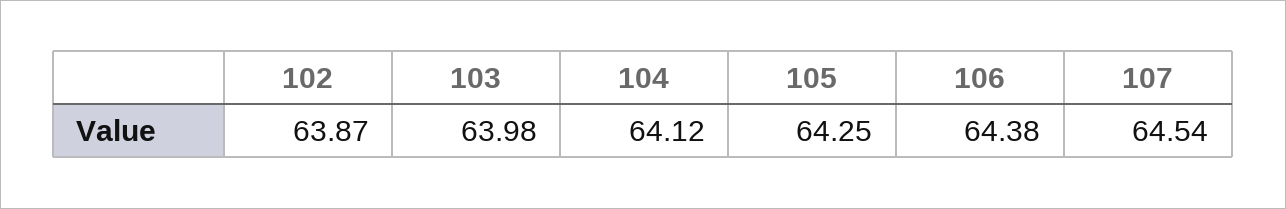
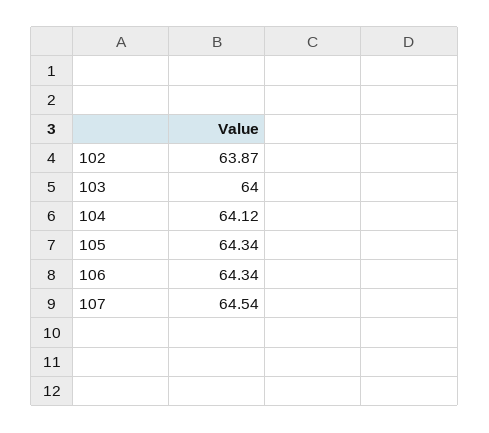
103: 63.98 -> 64
105: 64.25 -> 64.34
106: 64.38 -> 64.34

